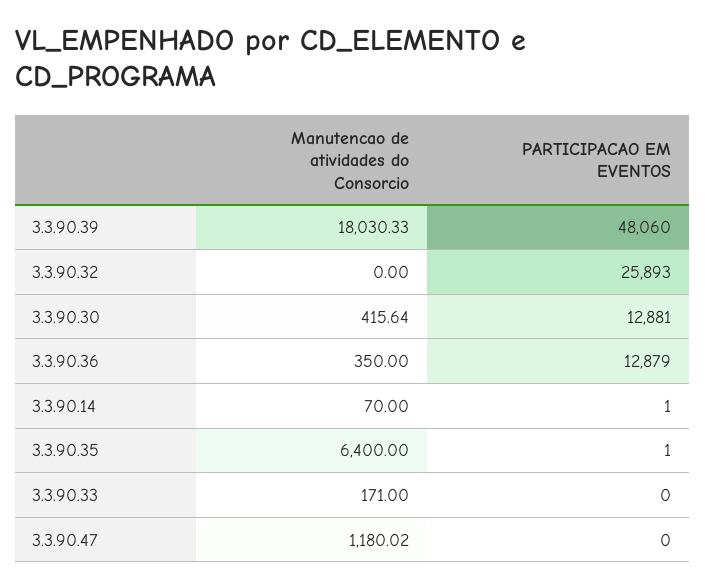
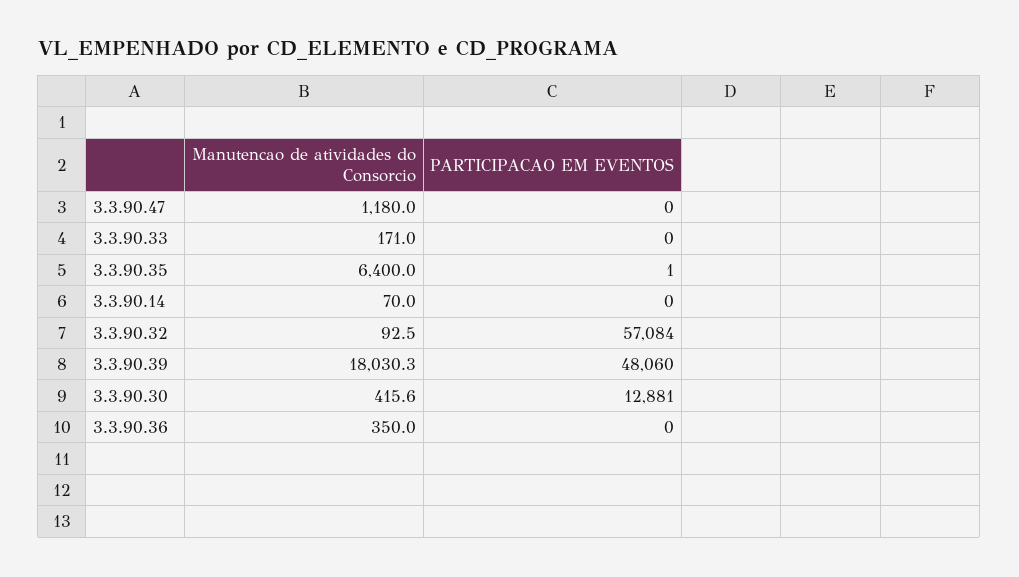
Manutencao de atividades do Consorcio, 3.3.90.32: 0 -> 92.5
PARTICIPACAO EM EVENTOS, 3.3.90.32: 25893 -> 57084
PARTICIPACAO EM EVENTOS, 3.3.90.36: 12879 -> 0
PARTICIPACAO EM EVENTOS, 3.3.90.14: 1 -> 0

